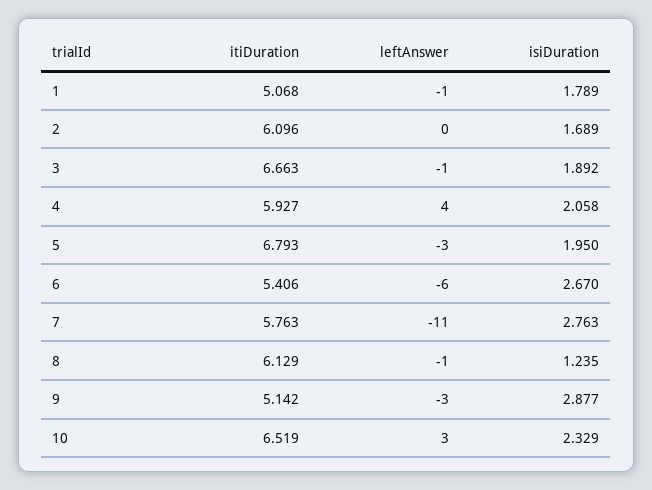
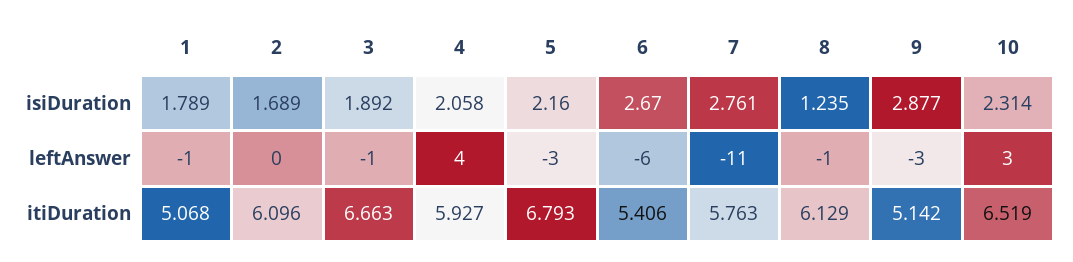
isiDuration, 5: 1.95 -> 2.16
isiDuration, 7: 2.763 -> 2.761
isiDuration, 10: 2.329 -> 2.314

